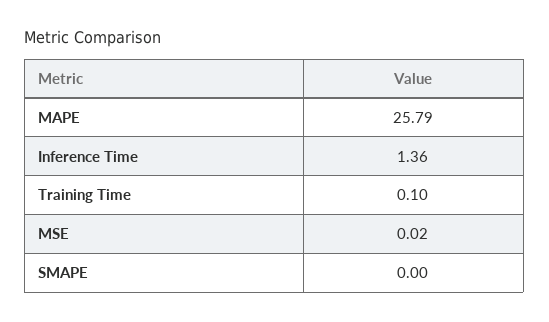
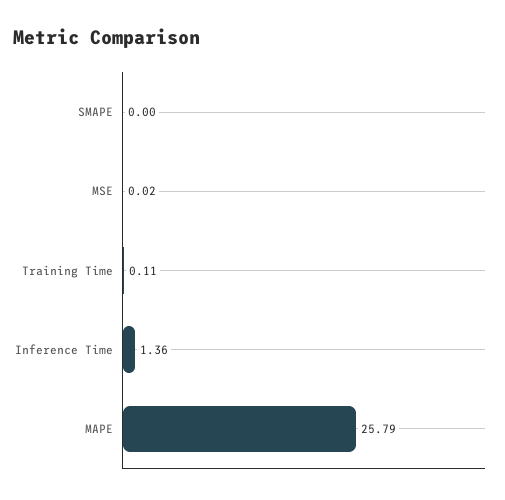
Training Time: 0.1 -> 0.11

